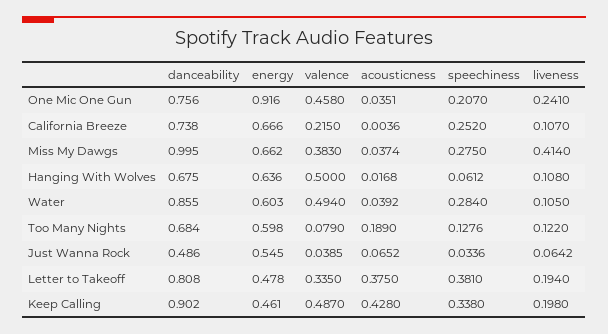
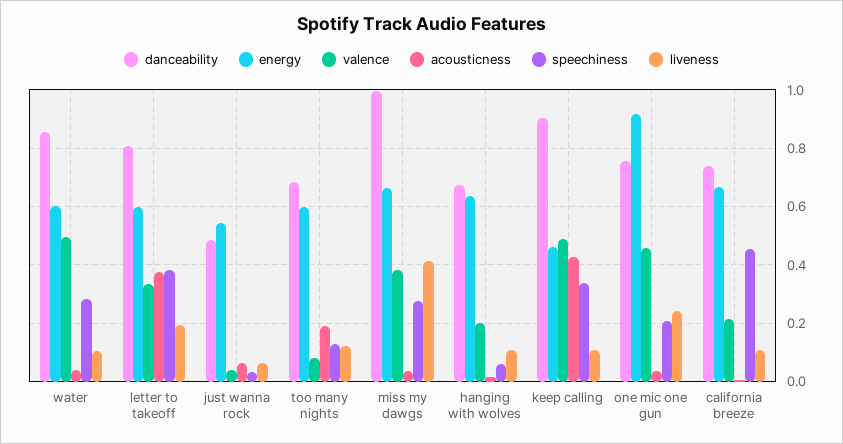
speechiness, California Breeze: 0.252 -> 0.45
valence, Hanging With Wolves: 0.5 -> 0.2
energy, Letter to Takeoff: 0.478 -> 0.6
liveness, Keep Calling: 0.198 -> 0.1

